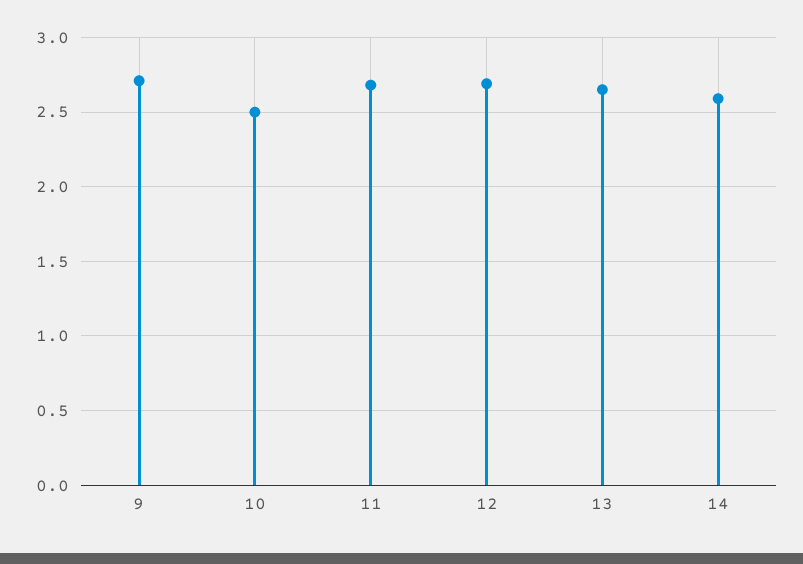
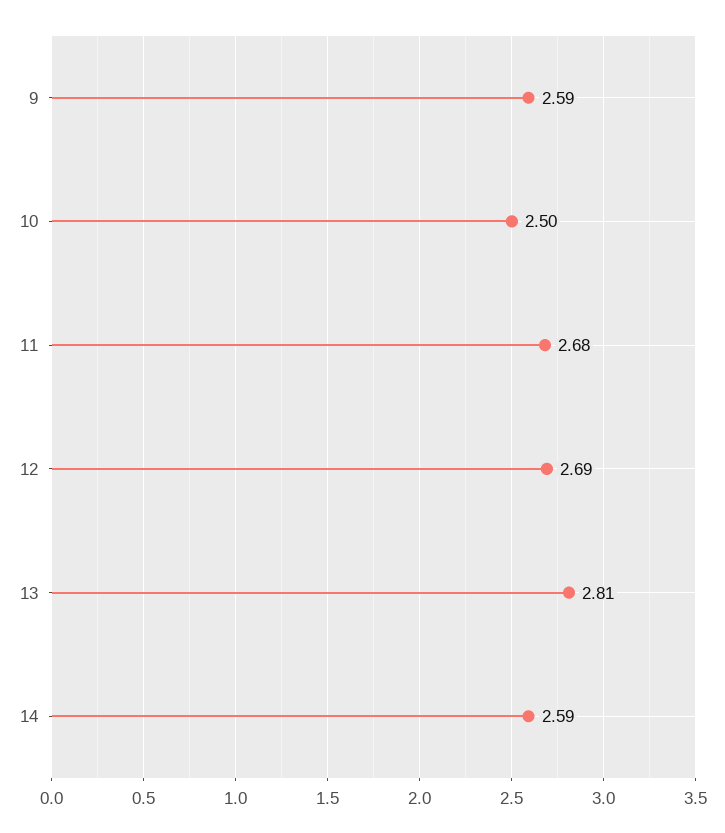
9: 2.7 -> 2.59
13: 2.65 -> 2.81

